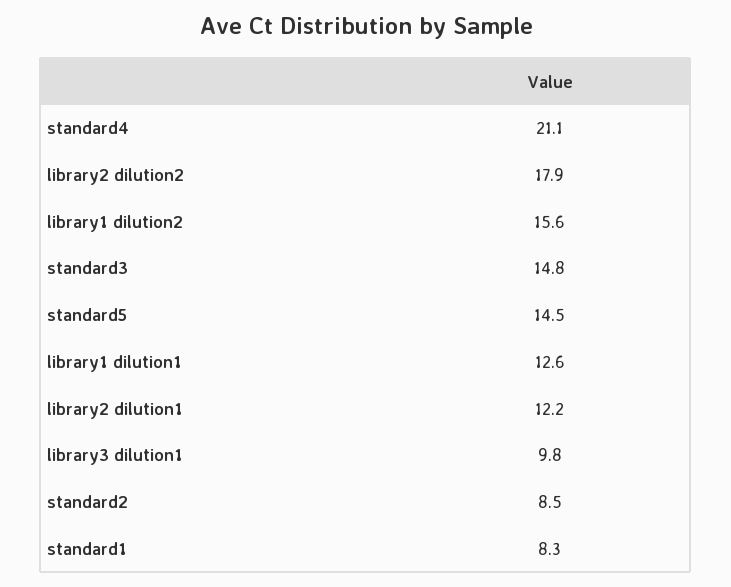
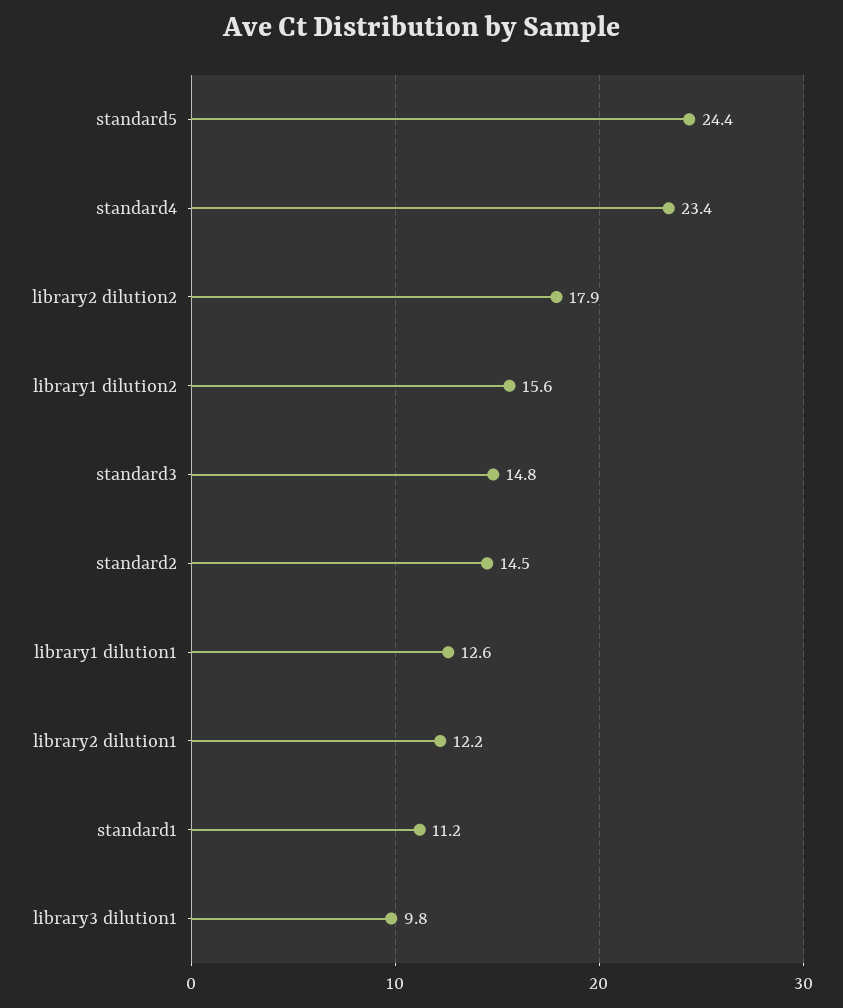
standard4: 21.1 -> 23.4
standard5: 14.5 -> 24.4
standard2: 8.5 -> 14.5
standard1: 8.3 -> 11.2

